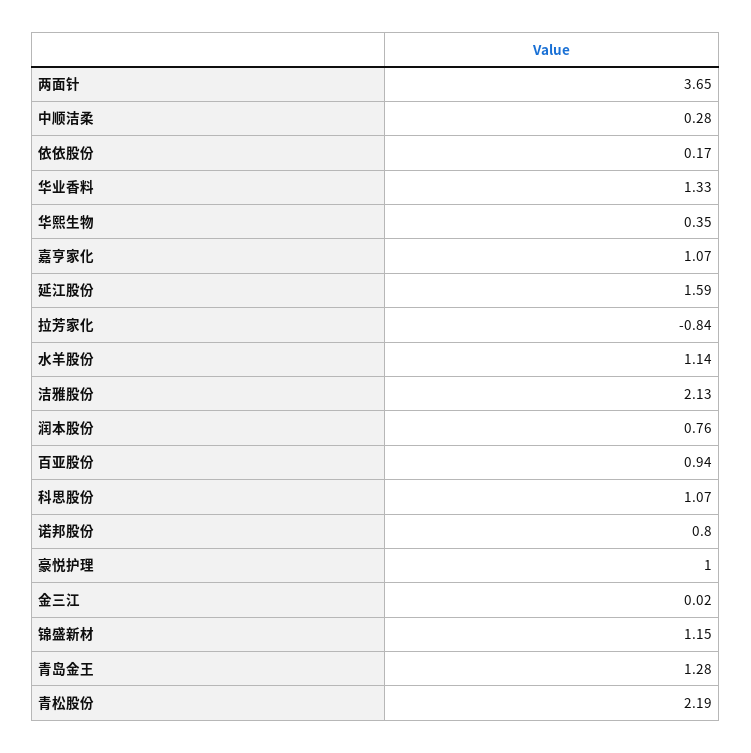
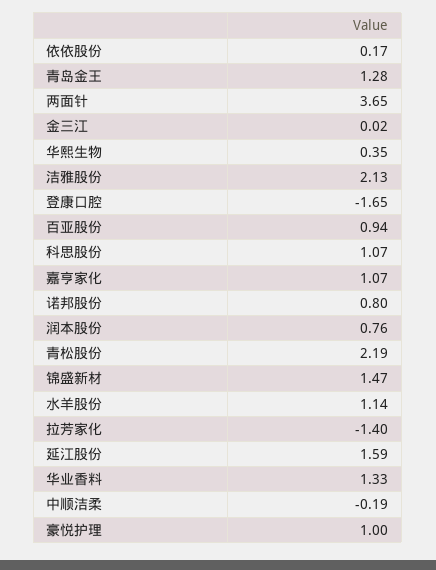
中顺洁柔: 0.28 -> -0.19
拉芳家化: -0.84 -> -1.4
锦盛新材: 1.15 -> 1.47
登康口腔: none -> -1.65

